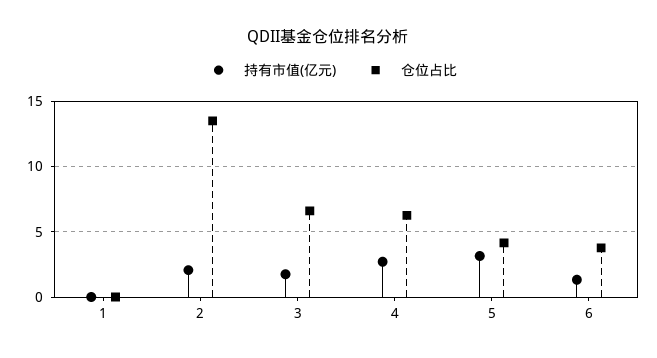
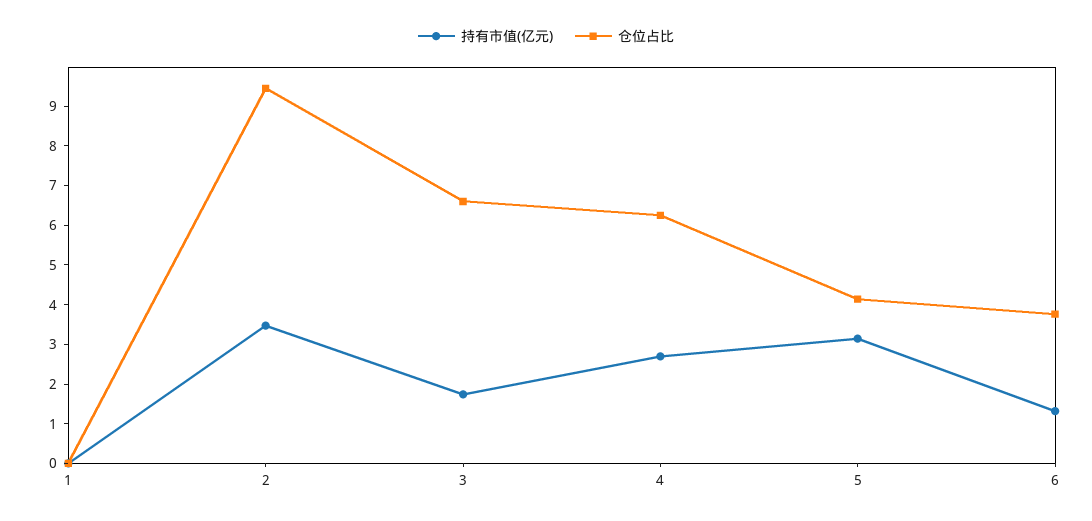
持有市值(亿元), 2: 2 -> 3.5
仓位占比, 2: 13.5 -> 9.5

